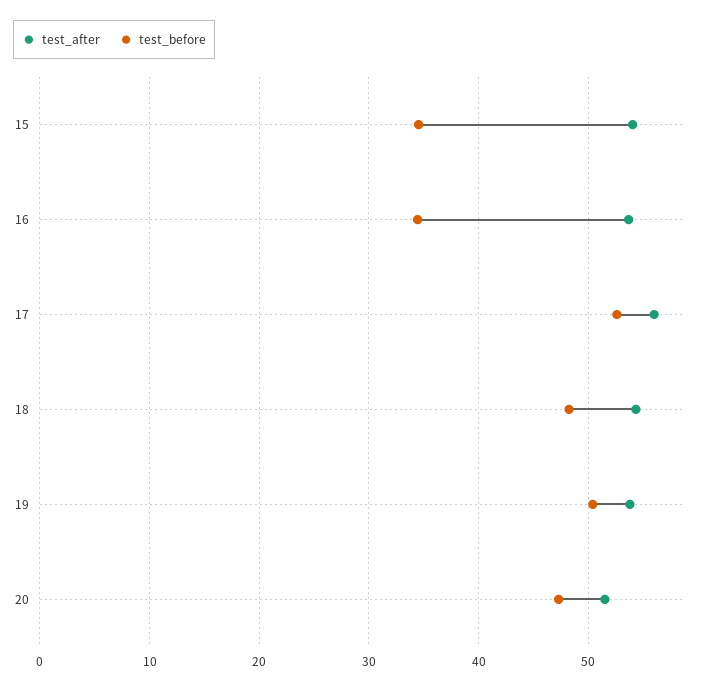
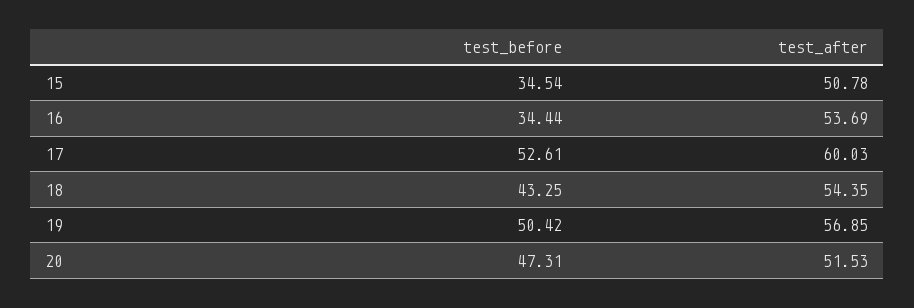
test_after, 15: 54 -> 50.78
test_after, 17: 56 -> 60.03
test_before, 18: 48 -> 43.25
test_after, 19: 54 -> 56.85

